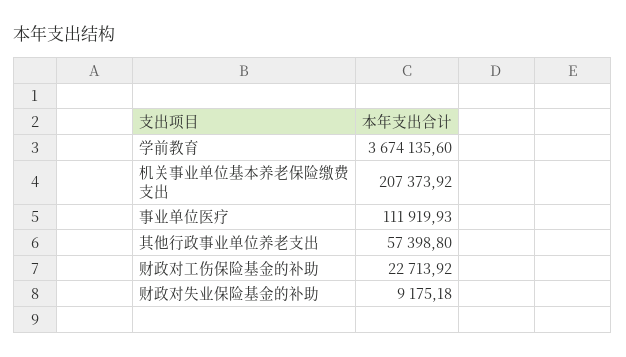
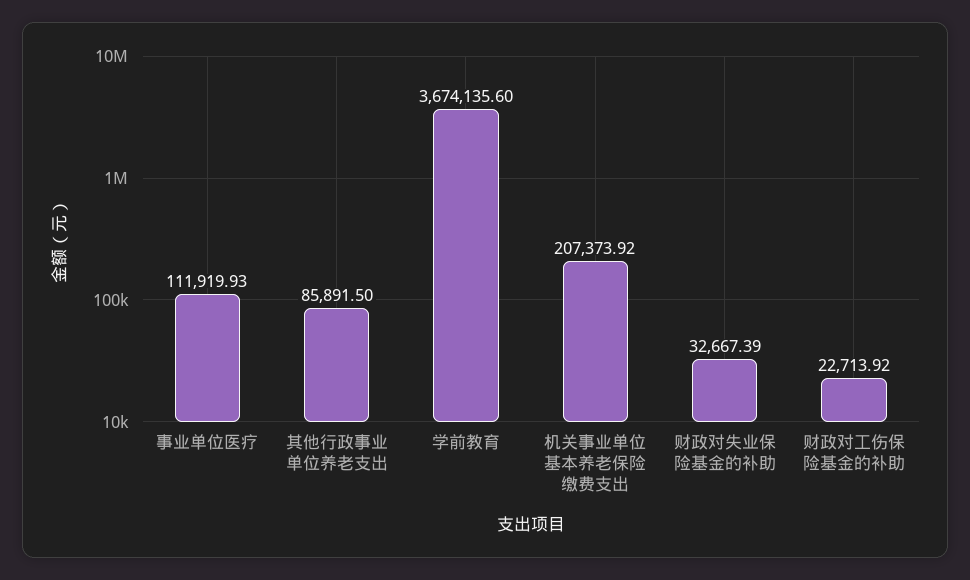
其他行政事业单位养老支出: 57398.8 -> 85891.5
财政对失业保险基金的补助: 9175.18 -> 32667.39

